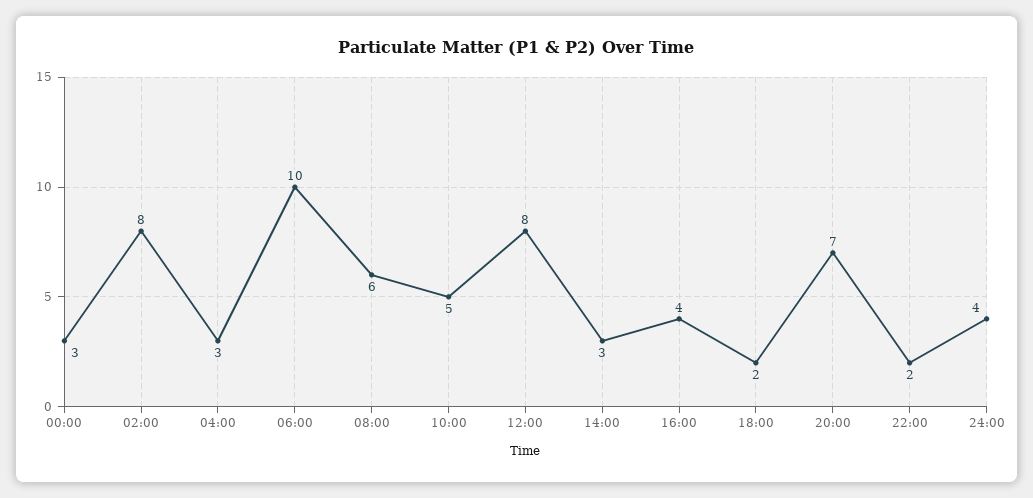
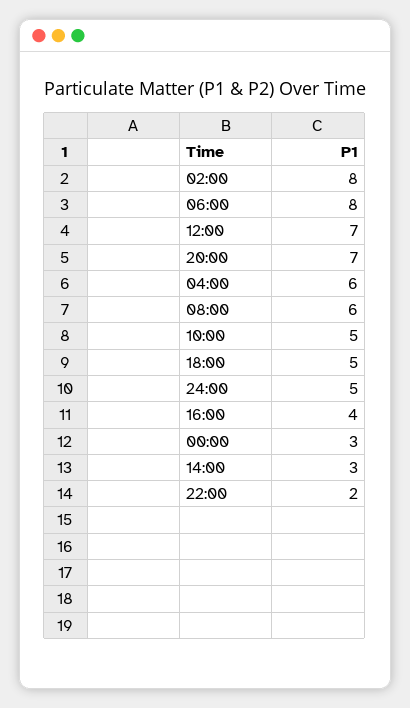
04:00: 3 -> 6
06:00: 10 -> 8
12:00: 8 -> 7
18:00: 2 -> 5
24:00: 4 -> 5

